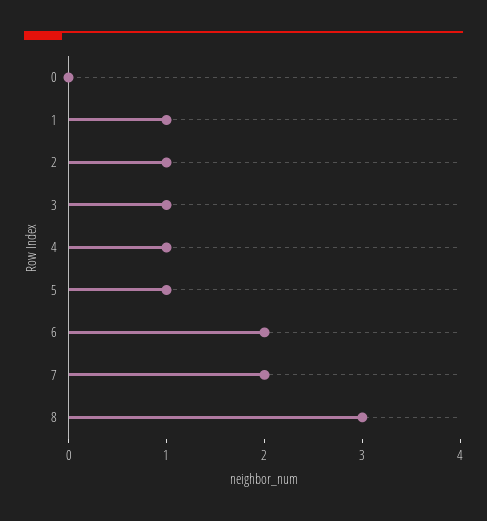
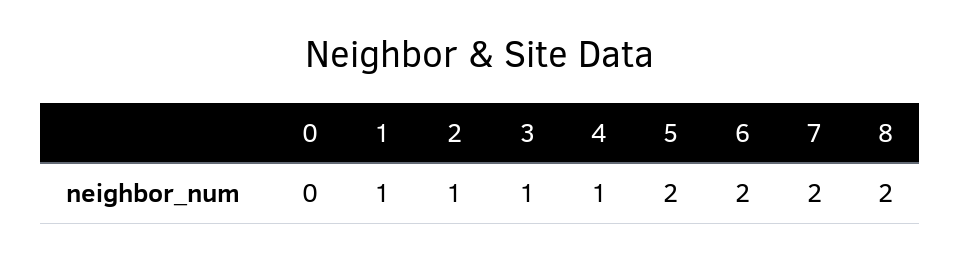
5: 1 -> 2
8: 3 -> 2

